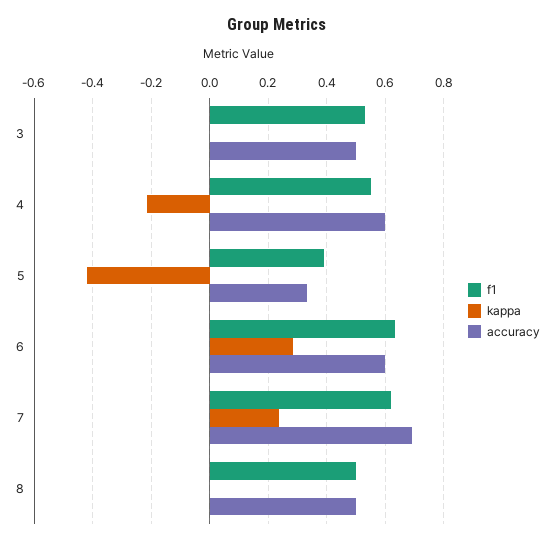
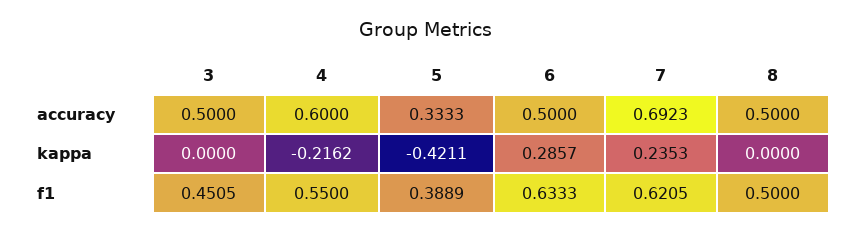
f1, 3: 0.525 -> 0.4505
accuracy, 6: 0.6 -> 0.5

